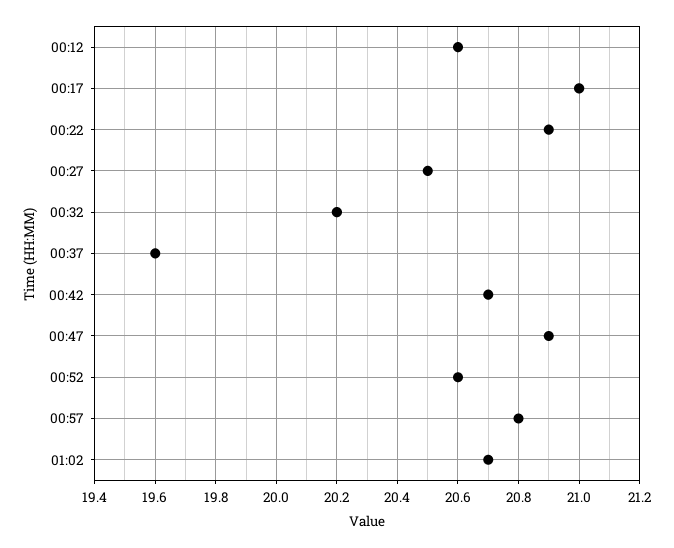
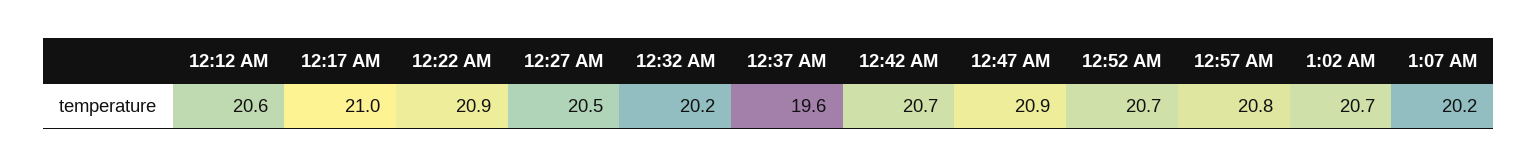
00:52: 20.6 -> 20.7
1:07 AM: none -> 20.2

